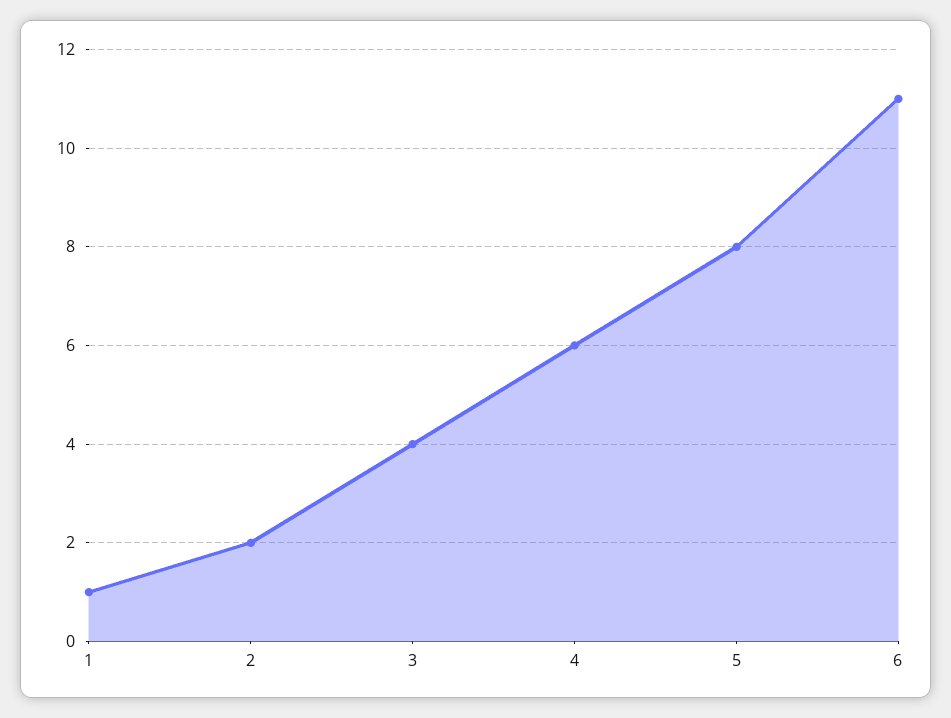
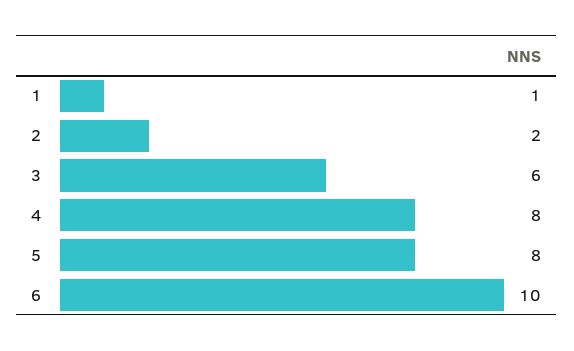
3: 4 -> 6
4: 6 -> 8
6: 11 -> 10

